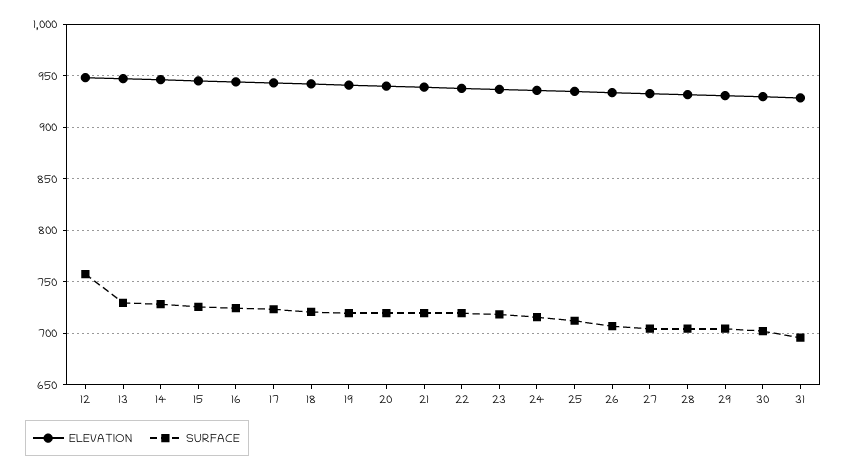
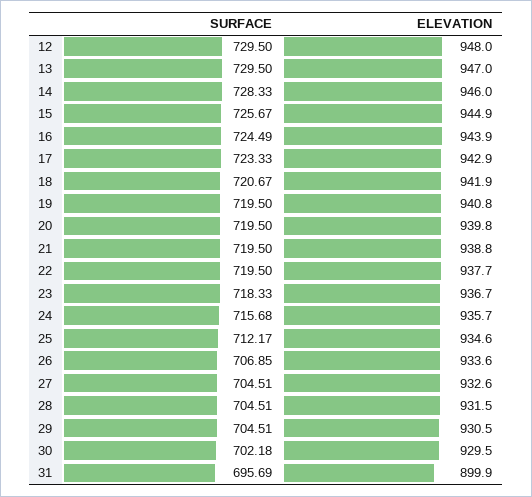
SURFACE, 12: 760 -> 729.5
ELEVATION, 31: 930 -> 899.9

